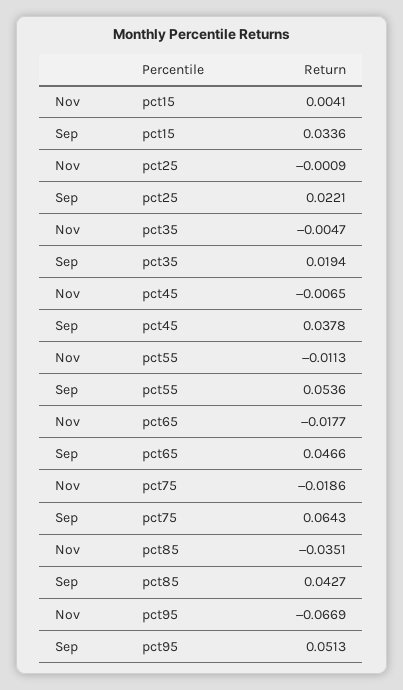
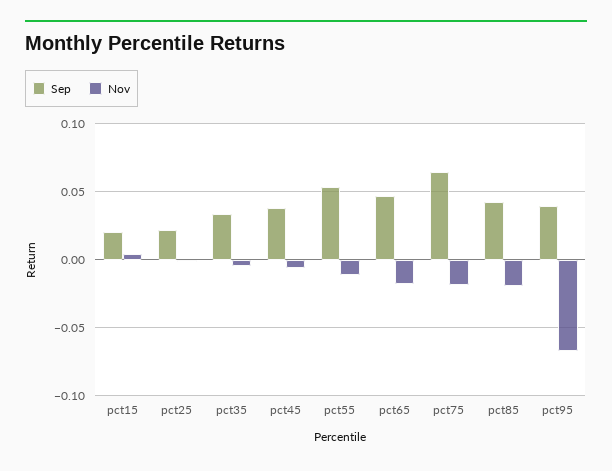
Sep, pct15: 0.0336 -> 0.02
Sep, pct35: 0.0194 -> 0.035
Nov, pct85: -0.0351 -> -0.02
Sep, pct95: 0.0513 -> 0.04

